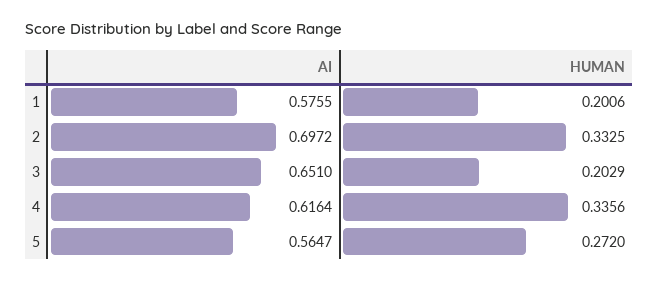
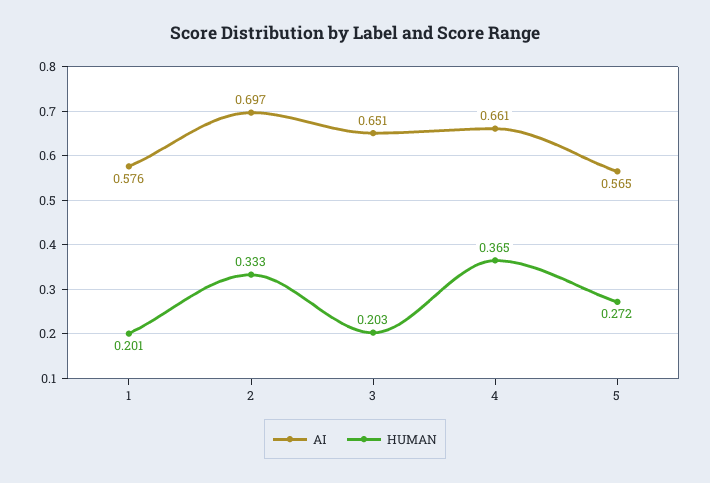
AI, 4: 0.6164 -> 0.661
HUMAN, 4: 0.3356 -> 0.365

